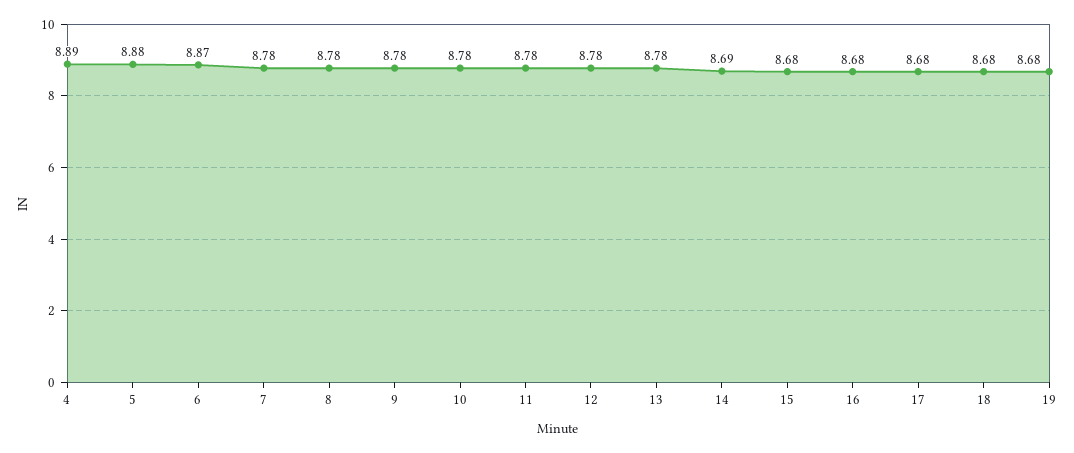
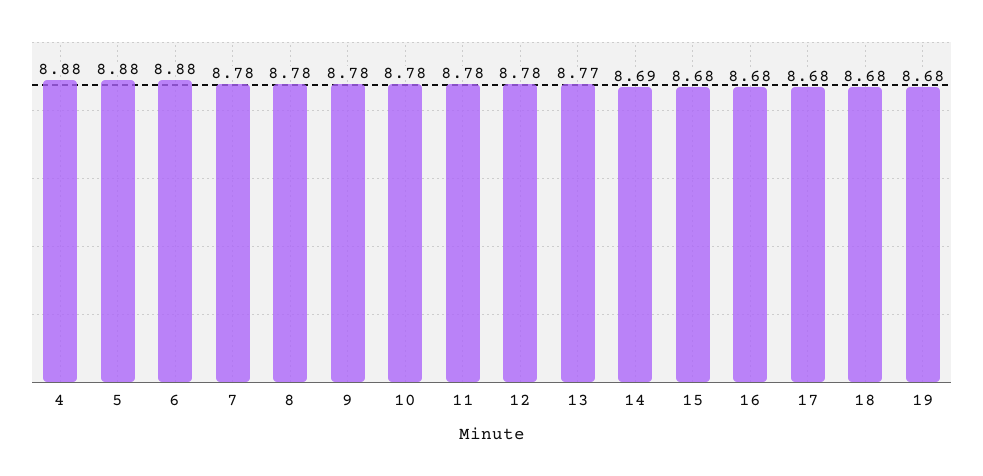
4: 8.89 -> 8.88
6: 8.87 -> 8.88
13: 8.78 -> 8.77

